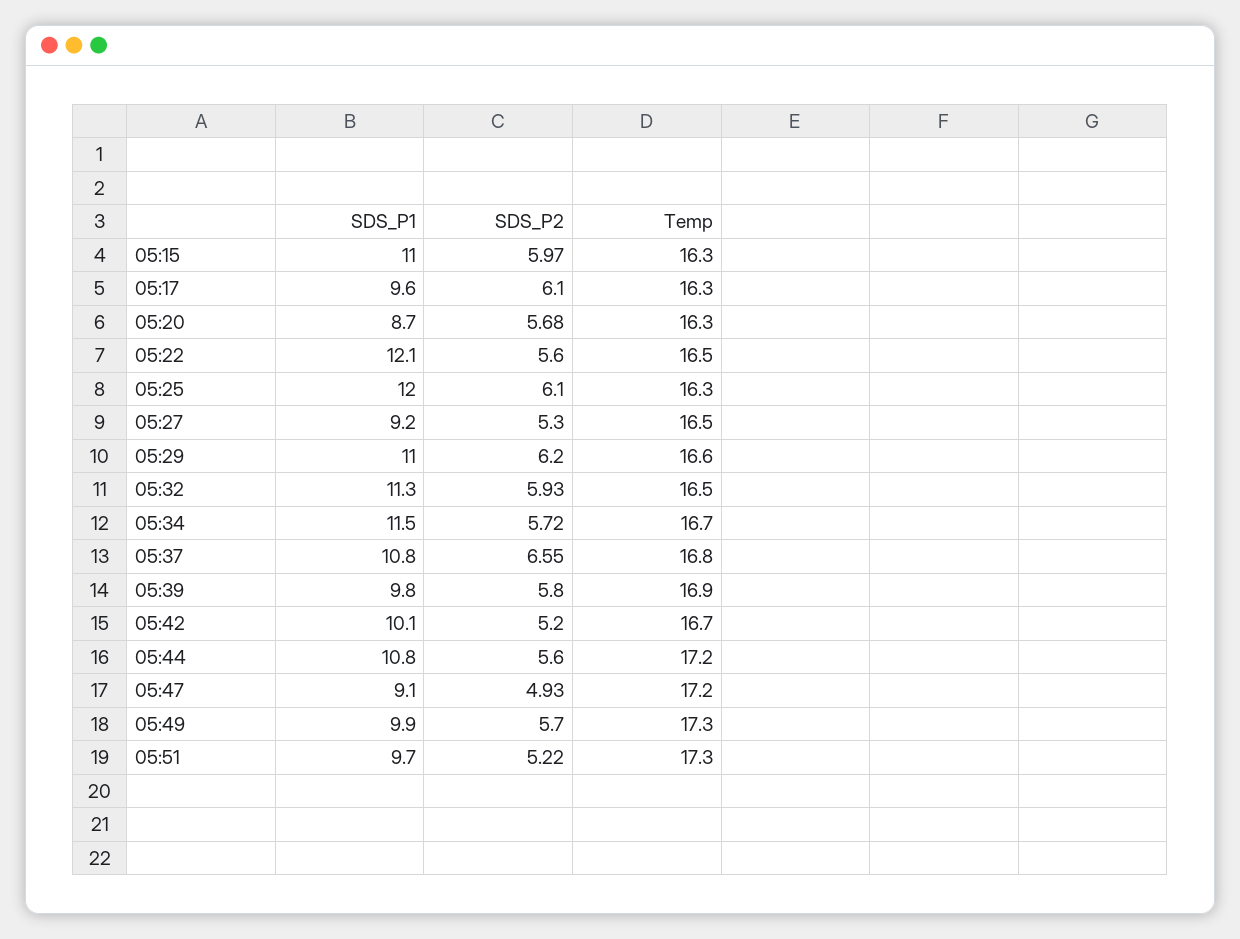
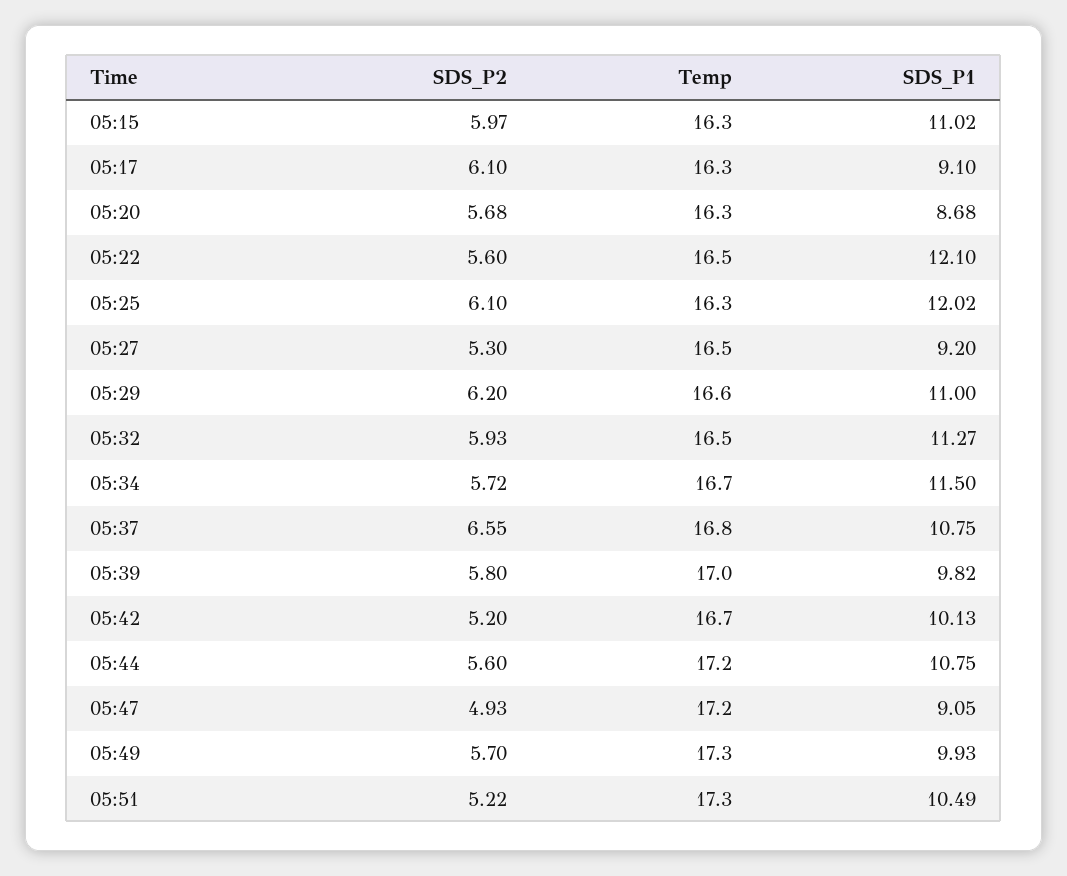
SDS_P1, 05:17: 9.6 -> 9.1
Temp, 05:39: 16.9 -> 17
SDS_P1, 05:51: 9.7 -> 10.49

